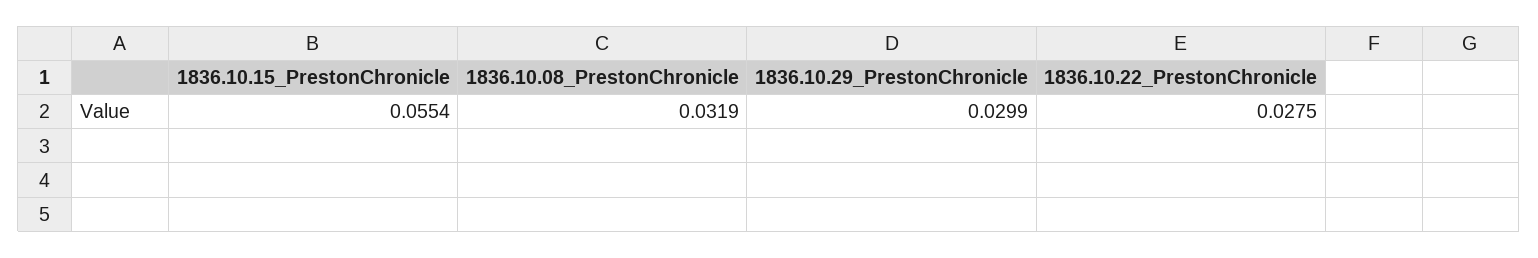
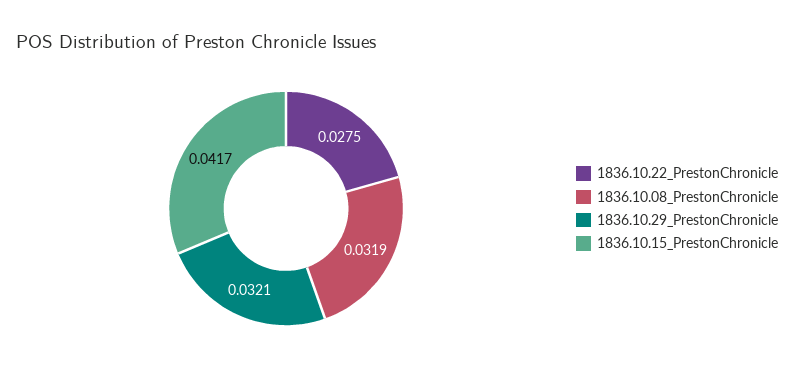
1836.10.15_PrestonChronicle: 0.0554 -> 0.0417
1836.10.29_PrestonChronicle: 0.0299 -> 0.0321

